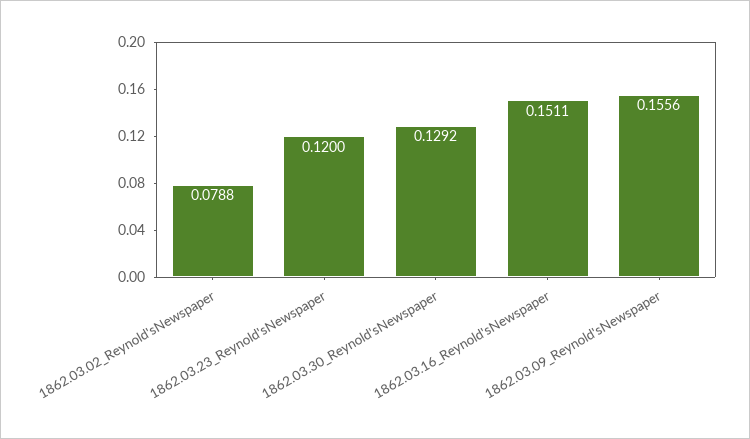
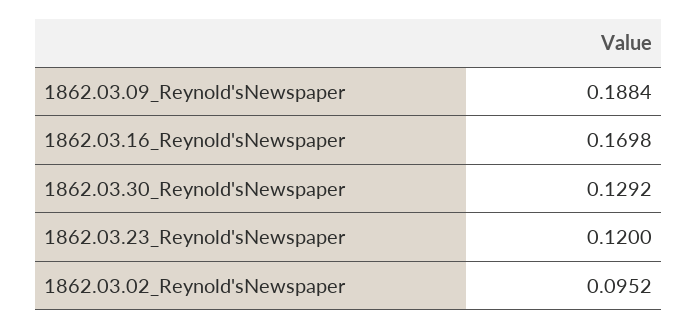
1862.03.02_Reynold'sNewspaper: 0.0788 -> 0.0952
1862.03.16_Reynold'sNewspaper: 0.1511 -> 0.1698
1862.03.09_Reynold'sNewspaper: 0.1556 -> 0.1884

